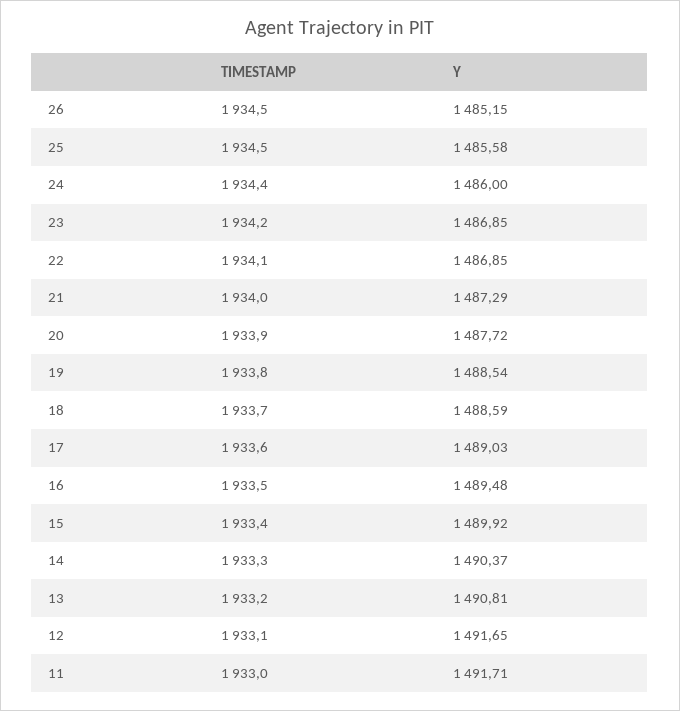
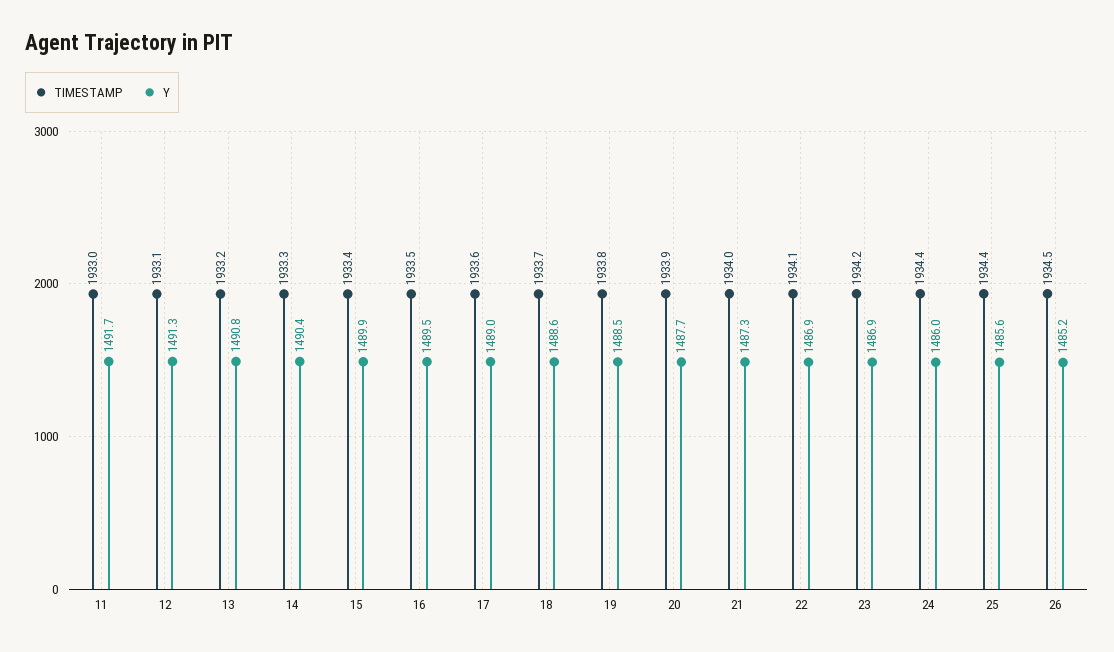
TIMESTAMP, 25: 1934.5 -> 1934.4
Y, 12: 1491.65 -> 1491.3

